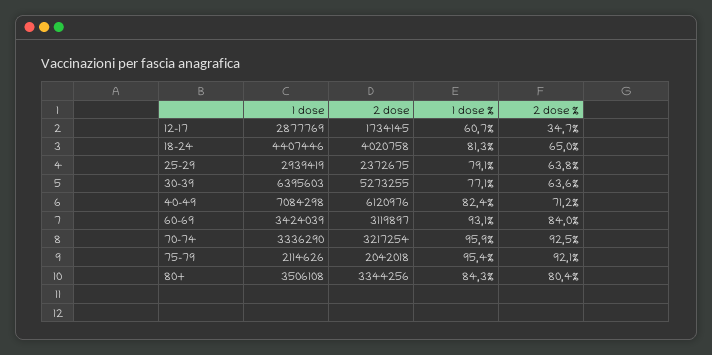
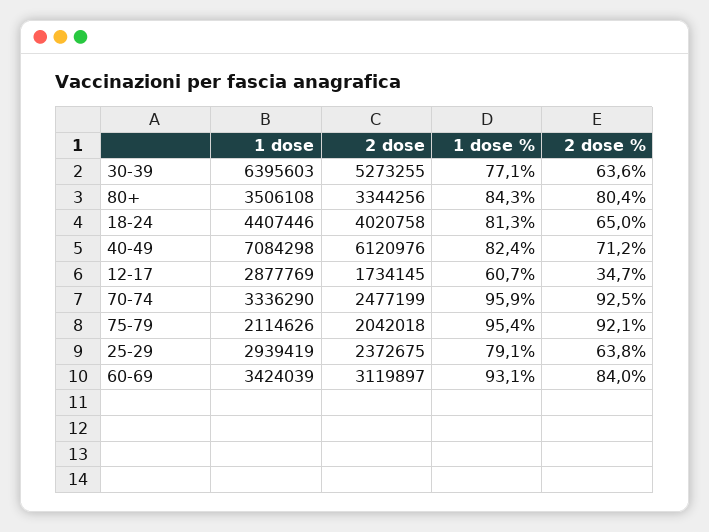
2 dose, 70-74: 3217254 -> 2477199

